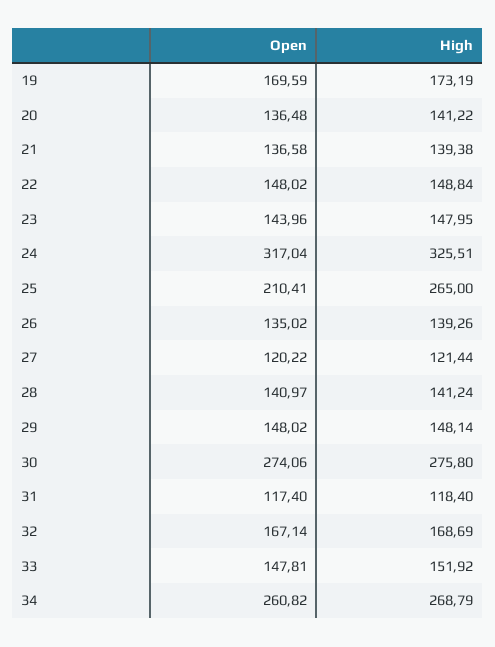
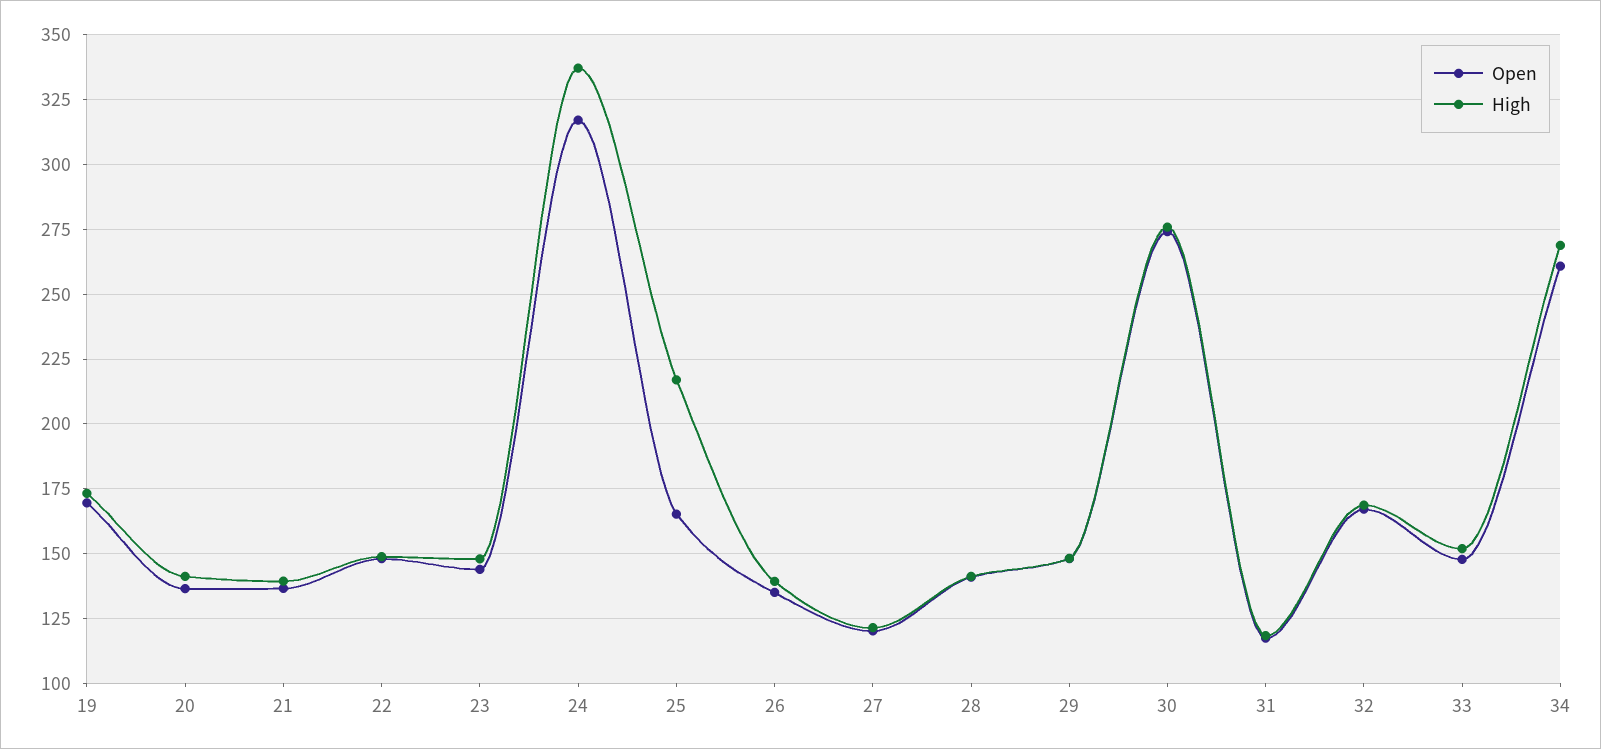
High, 24: 325.51 -> 337.5
Open, 25: 210.41 -> 165
High, 25: 265 -> 217.5

